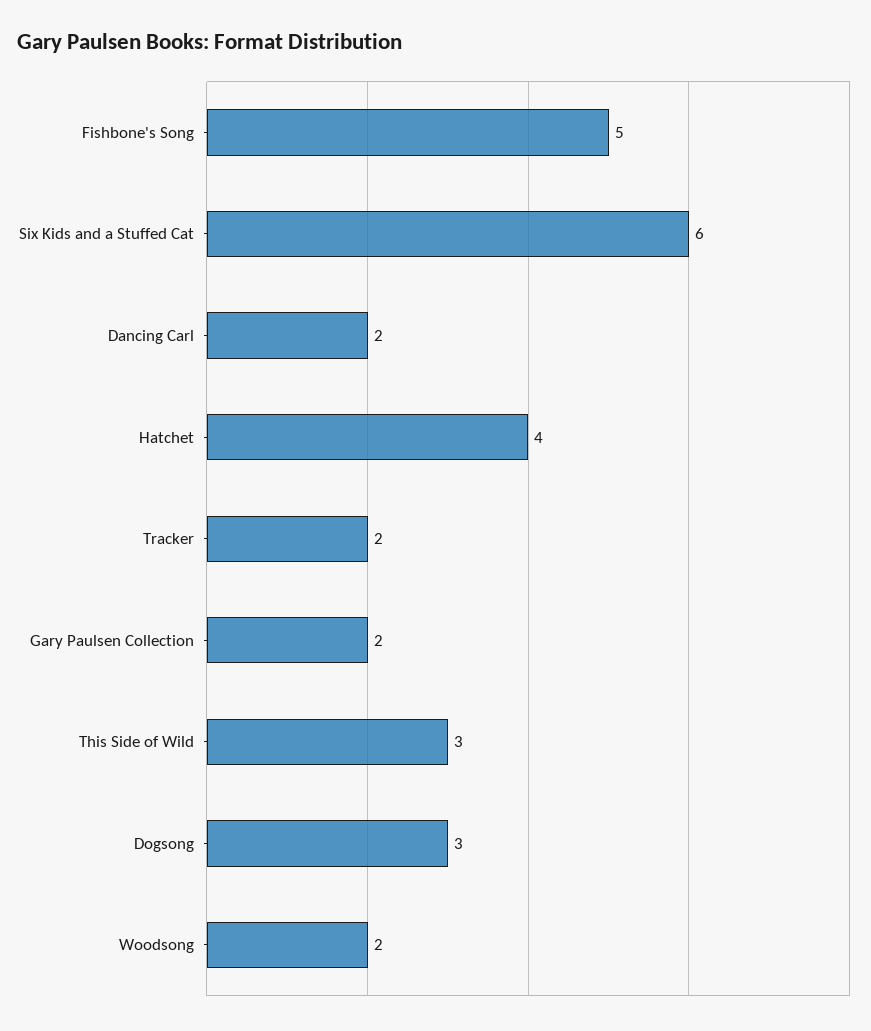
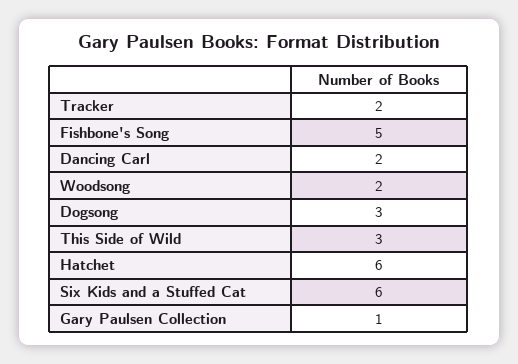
Hatchet: 4 -> 6
Gary Paulsen Collection: 2 -> 1

